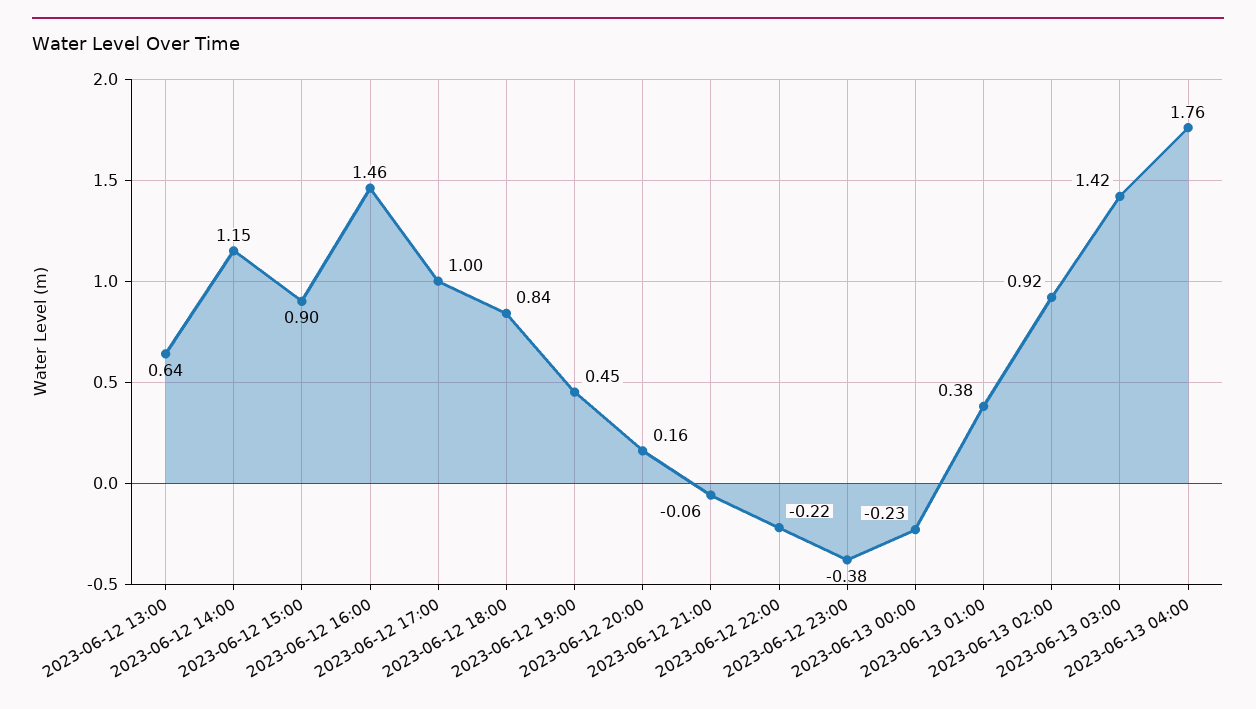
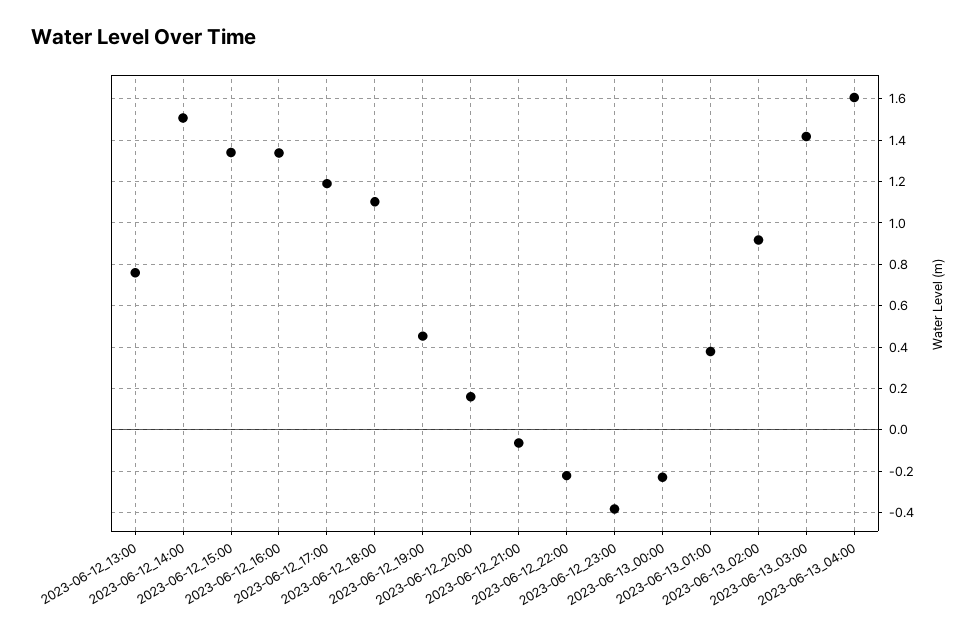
2023-06-12 13:00: 0.64 -> 0.75
2023-06-12 14:00: 1.15 -> 1.5
2023-06-12 15:00: 0.9 -> 1.35
2023-06-12 16:00: 1.46 -> 1.35
2023-06-12 17:00: 1 -> 1.2
2023-06-12 18:00: 0.84 -> 1.1
2023-06-13 04:00: 1.76 -> 1.6

